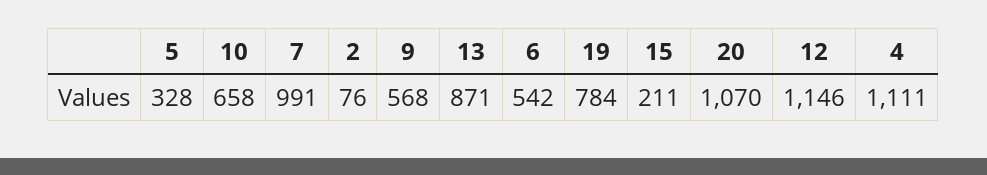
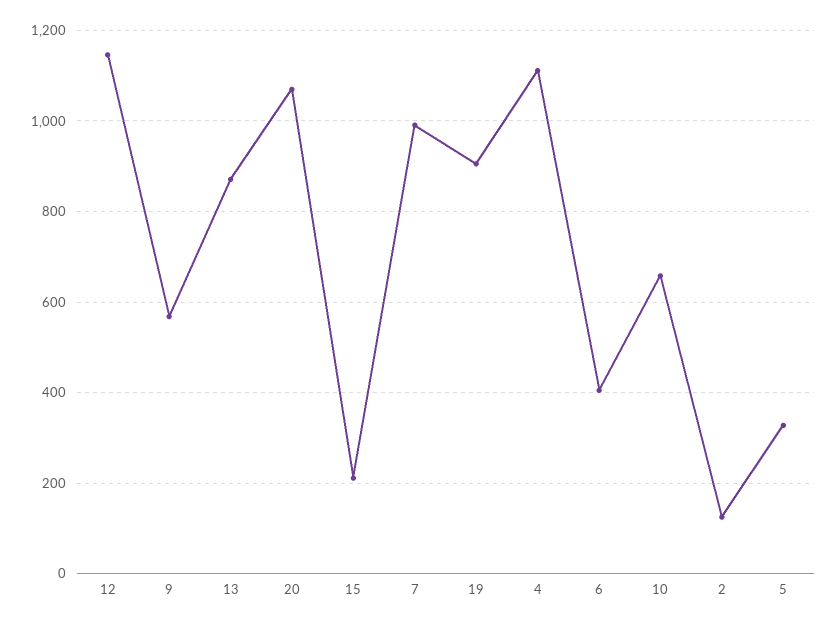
2: 76 -> 120
6: 542 -> 400
19: 784 -> 900

